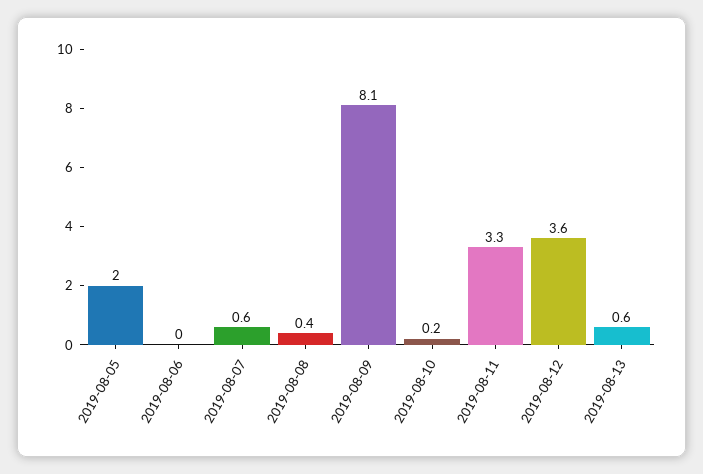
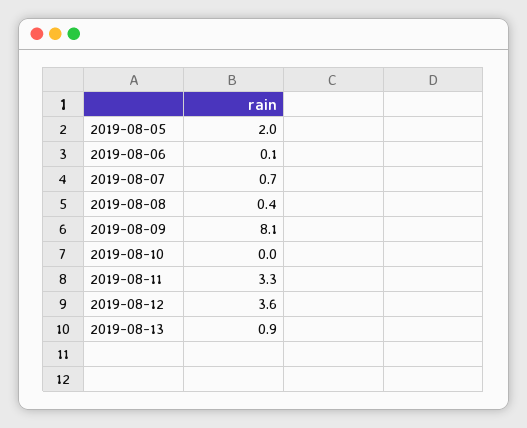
2019-08-06: 0 -> 0.1
2019-08-07: 0.6 -> 0.7
2019-08-10: 0.2 -> 0
2019-08-13: 0.6 -> 0.9

